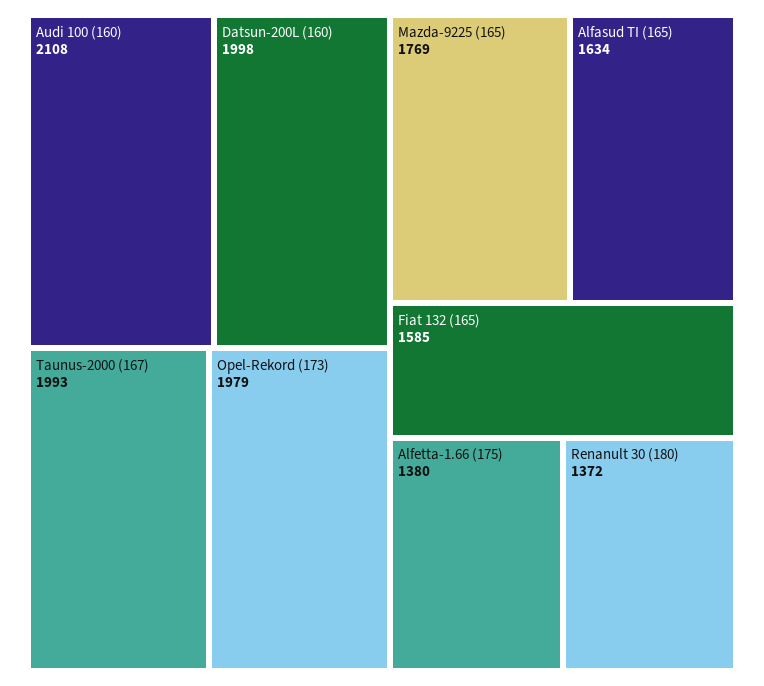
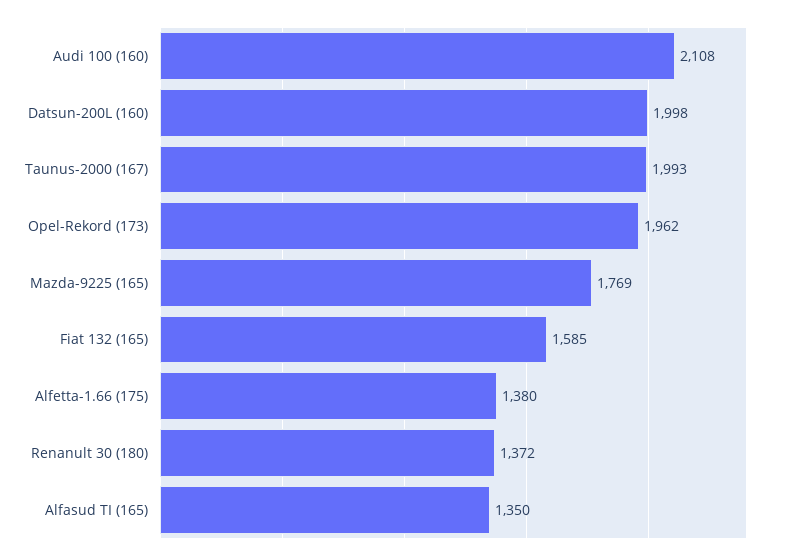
Opel-Rekord (173): 1979 -> 1962
Alfasud TI (165): 1634 -> 1350

